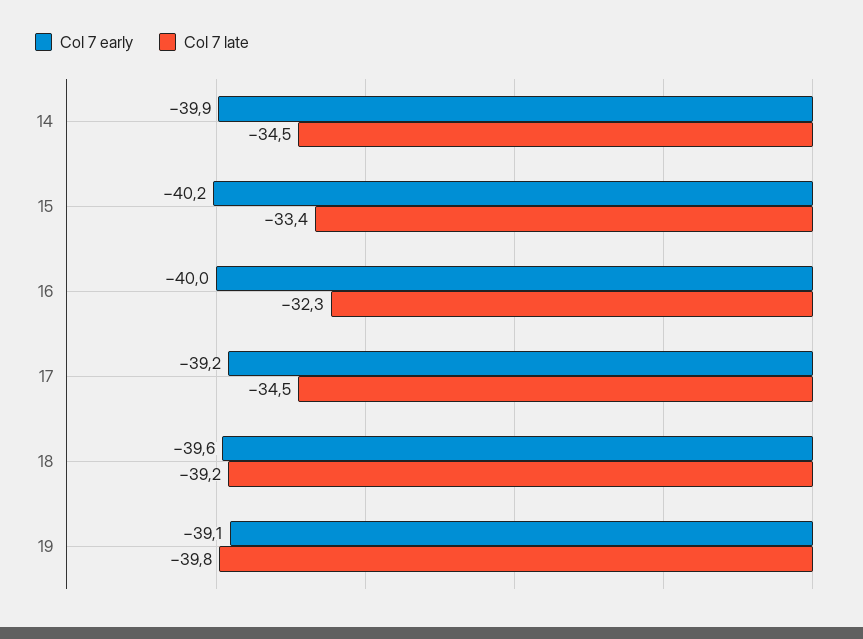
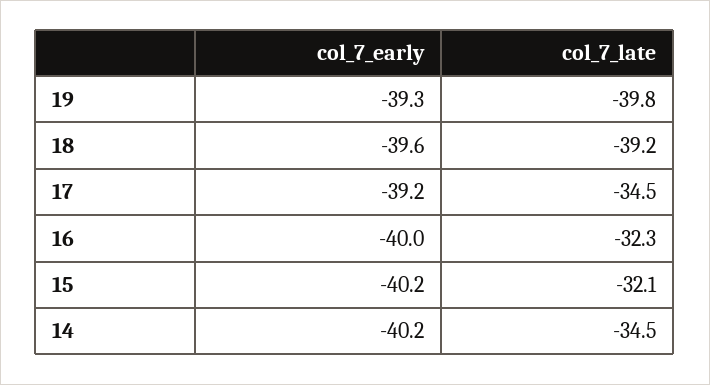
Col 7 early, 14: -39.9 -> -40.2
Col 7 late, 15: -33.4 -> -32.1
Col 7 early, 19: -39.1 -> -39.3

